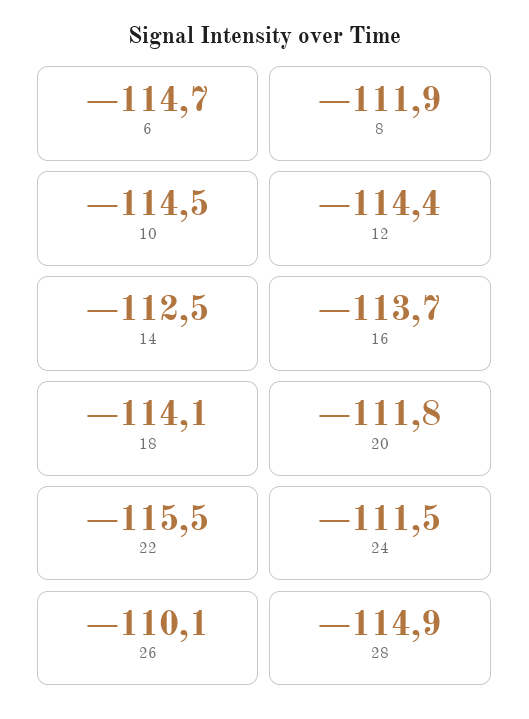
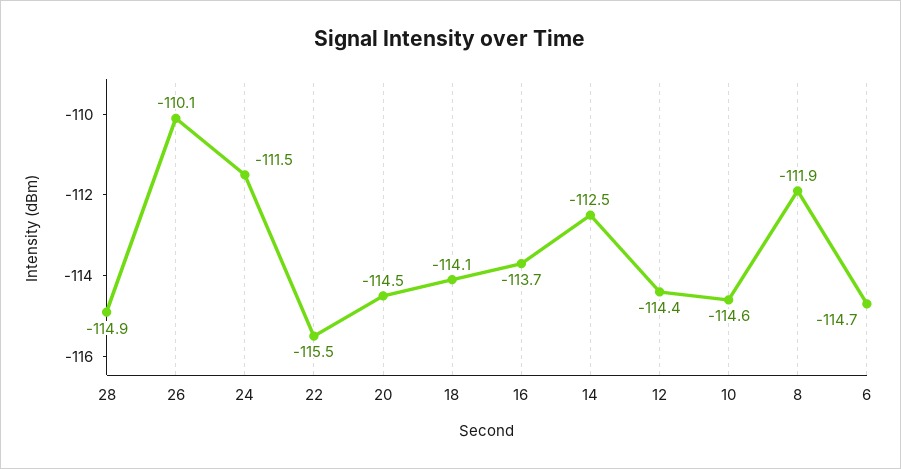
10: -114.5 -> -114.6
20: -111.8 -> -114.5

